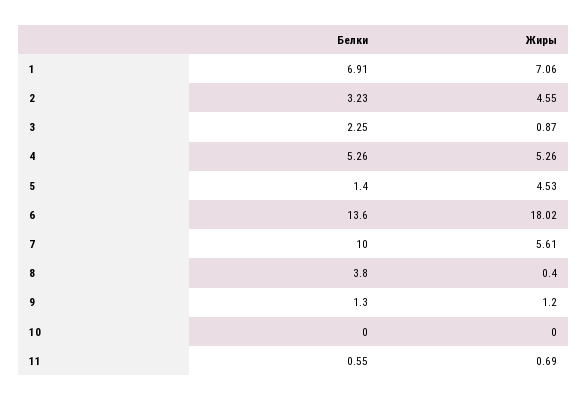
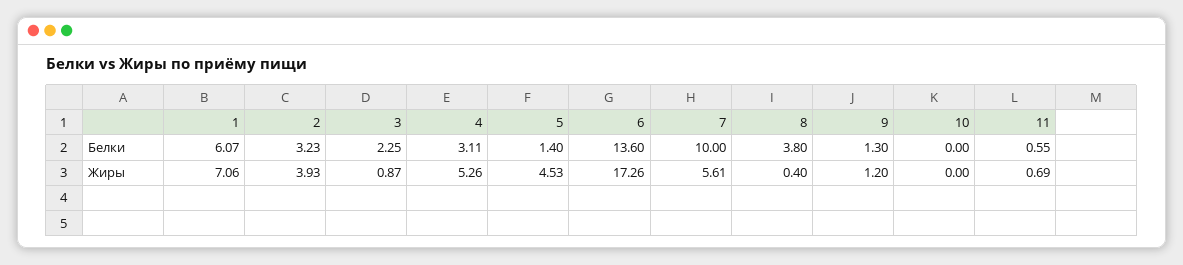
Белки, 1: 6.91 -> 6.07
Жиры, 2: 4.55 -> 3.93
Белки, 4: 5.26 -> 3.11
Жиры, 6: 18.02 -> 17.26

